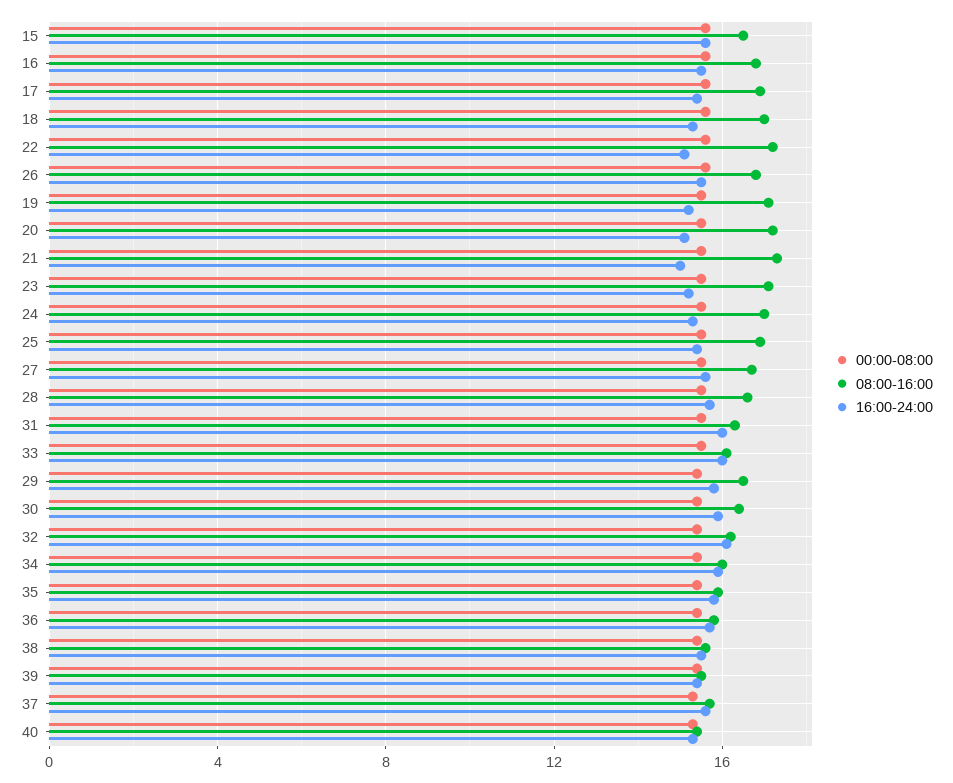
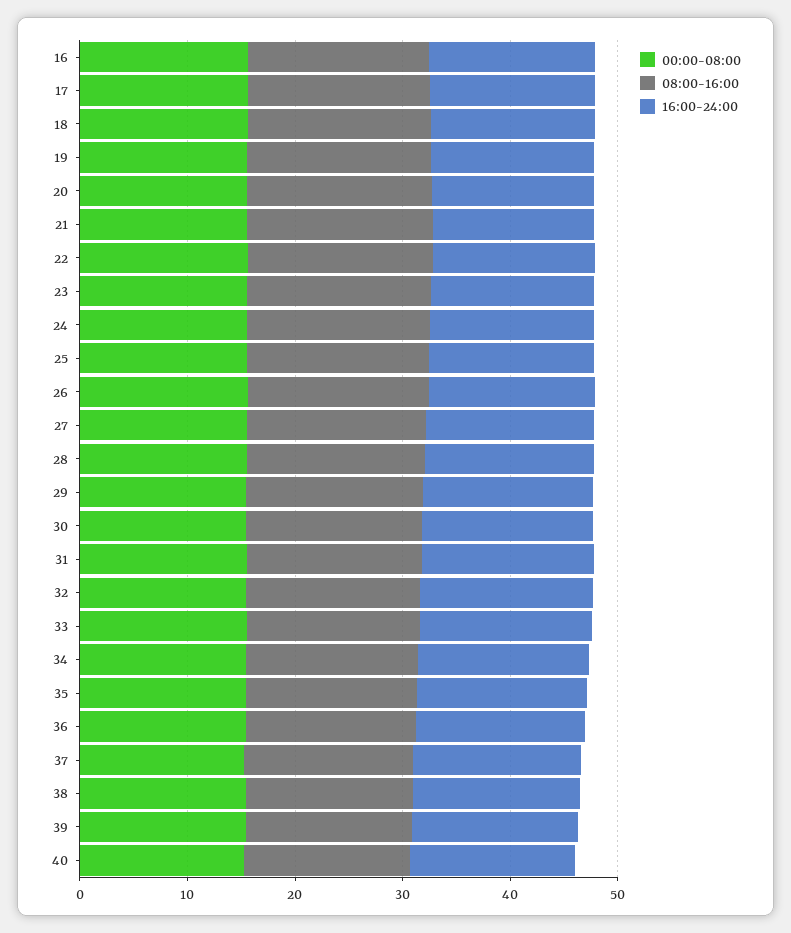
00:00-08:00, 15: 15.5 -> none
08:00-16:00, 15: 16.5 -> none
16:00-24:00, 15: 15.5 -> none

